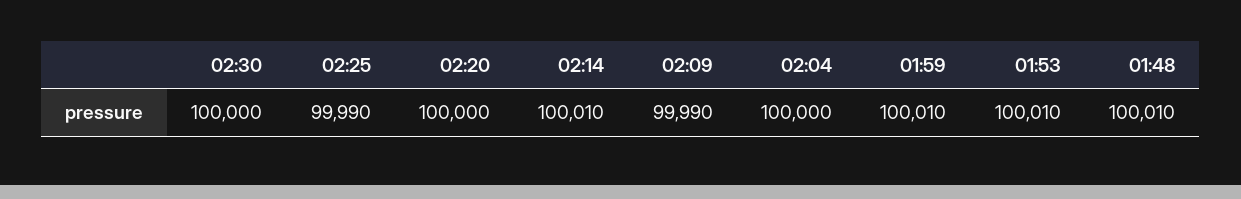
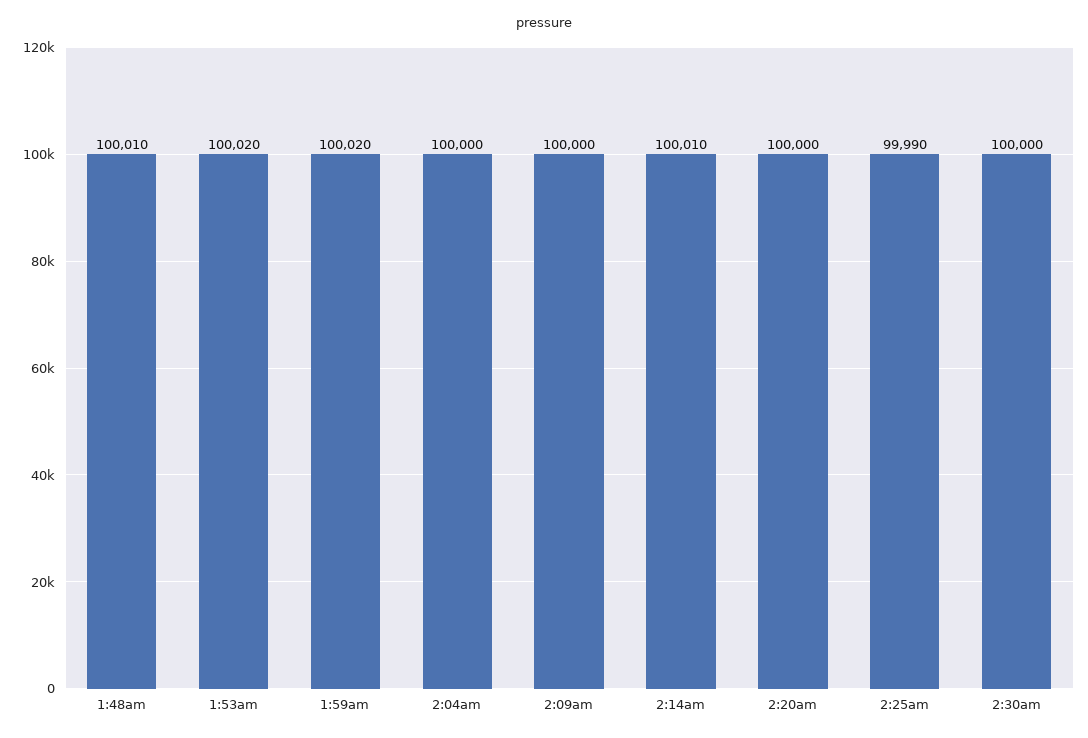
02:09: 99990 -> 100000
01:59: 100010 -> 100020
01:53: 100010 -> 100020

